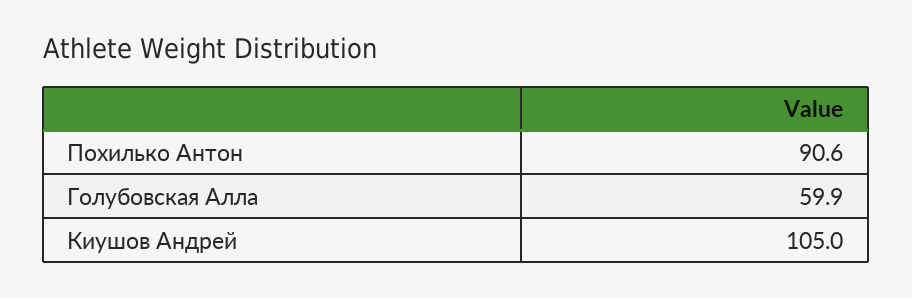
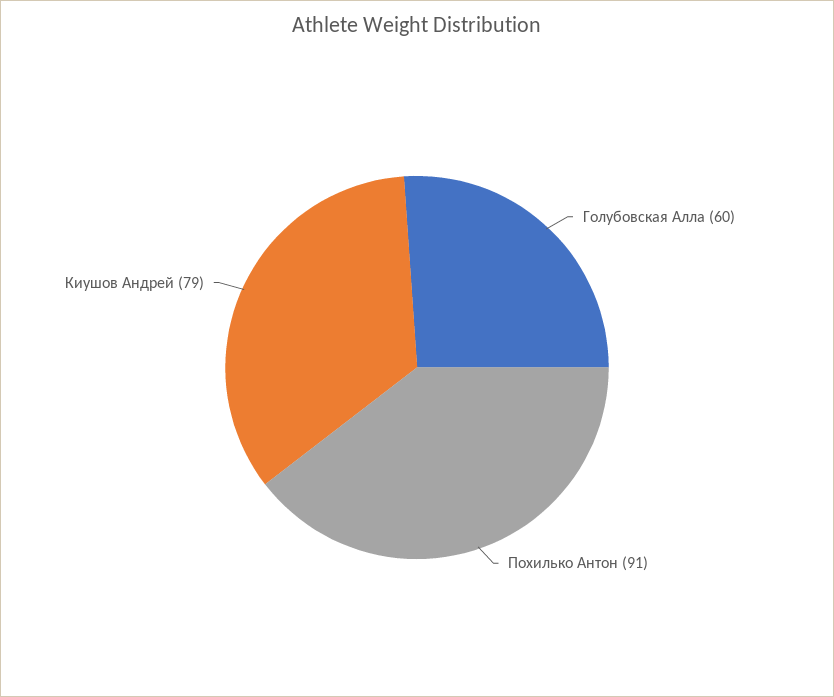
Киушов Андрей: 105 -> 79

